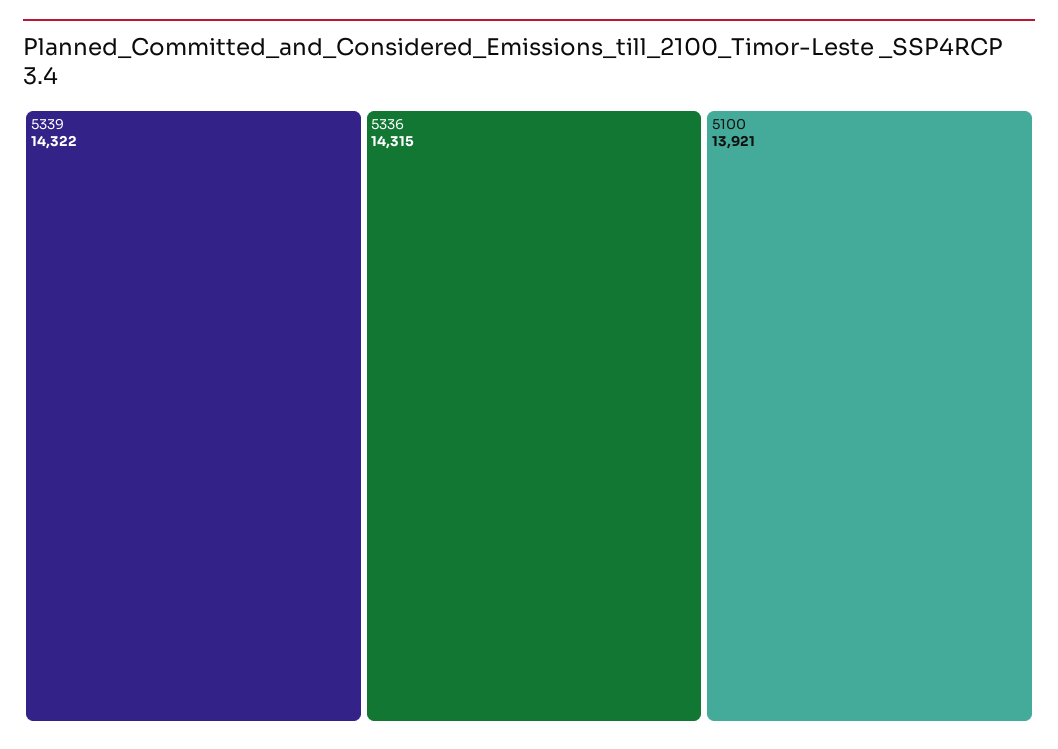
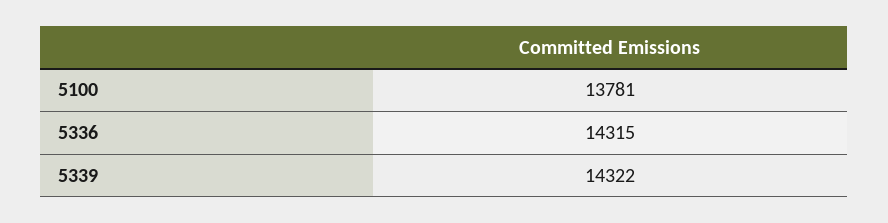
5100: 13921 -> 13781

